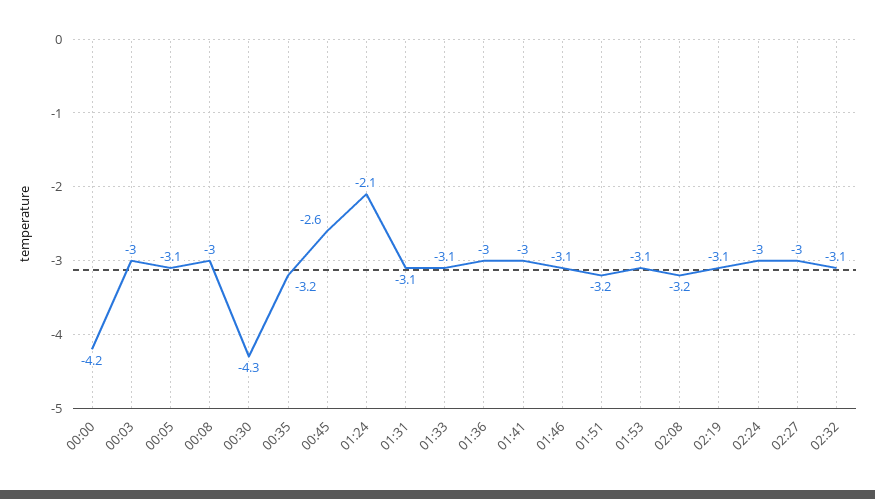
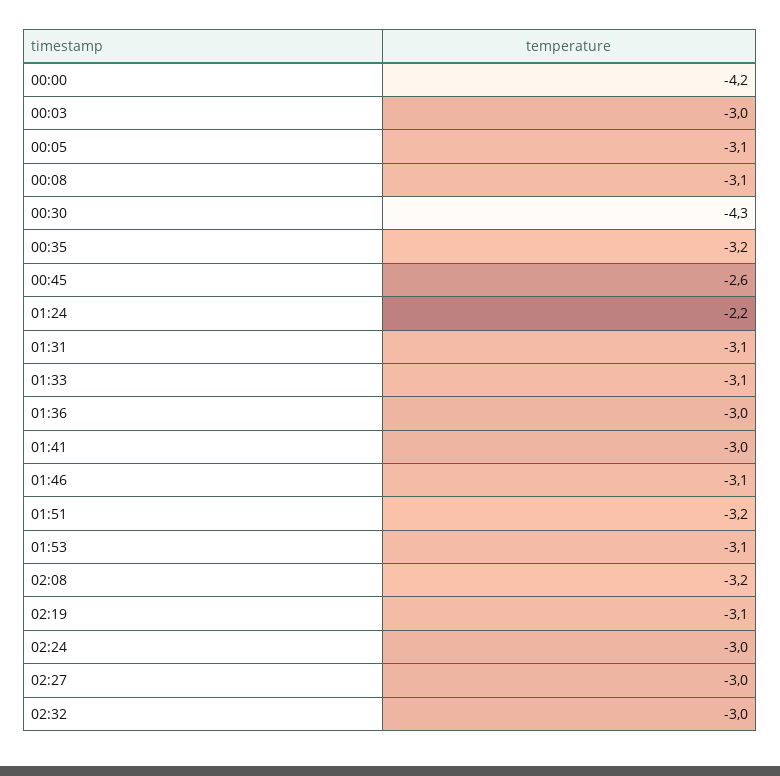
00:08: -3 -> -3.1
01:24: -2.1 -> -2.2
02:32: -3.1 -> -3

